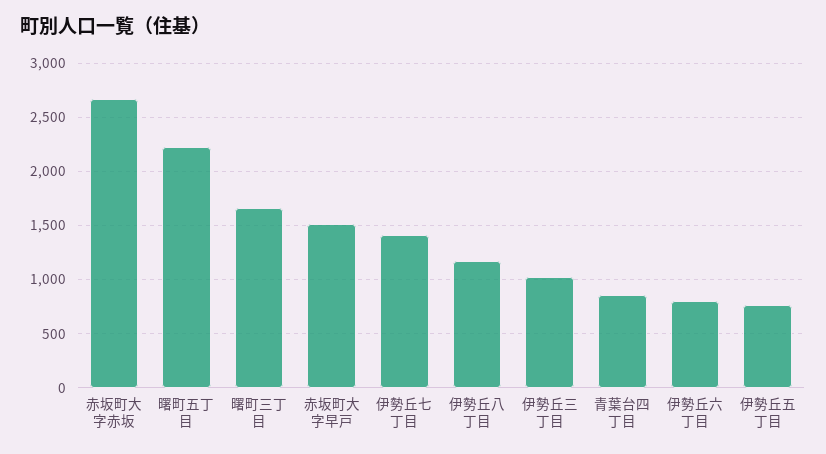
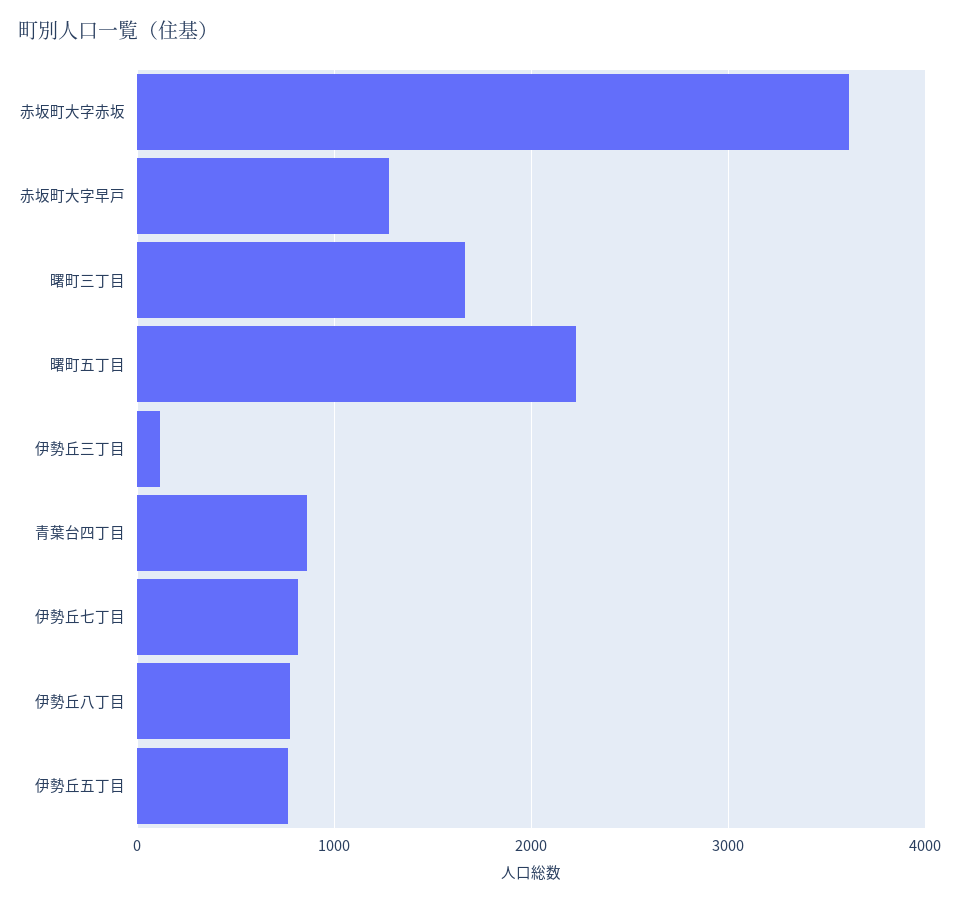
赤坂町大字赤坂: 2700 -> 3600
赤坂町大字早戸: 1500 -> 1300
伊勢丘七丁目: 1400 -> 800
伊勢丘八丁目: 1200 -> 800
伊勢丘三丁目: 1000 -> 100
伊勢丘六丁目: 800 -> none

